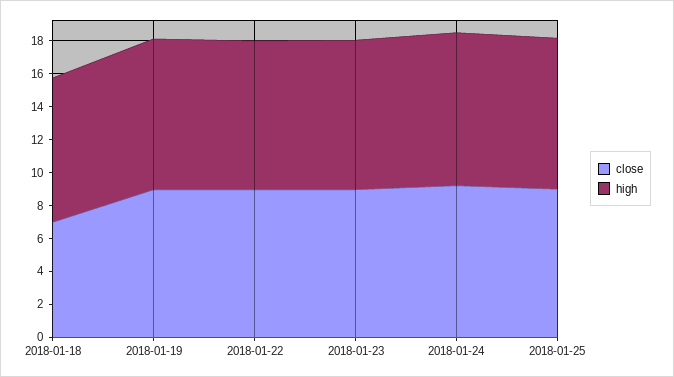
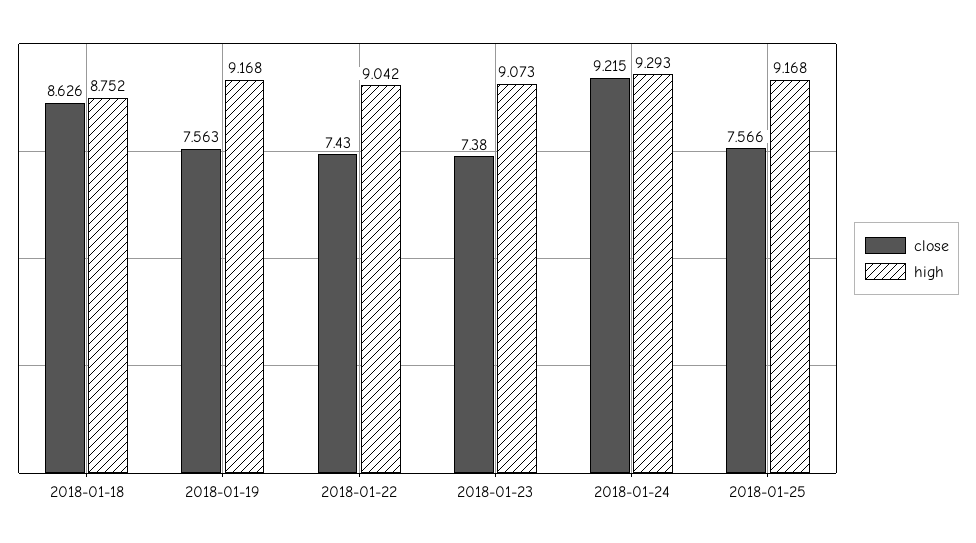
close, 2018-01-18: 7 -> 8.626
close, 2018-01-19: 9 -> 7.563
close, 2018-01-22: 9 -> 7.43
close, 2018-01-23: 9 -> 7.38
close, 2018-01-25: 9 -> 7.566

